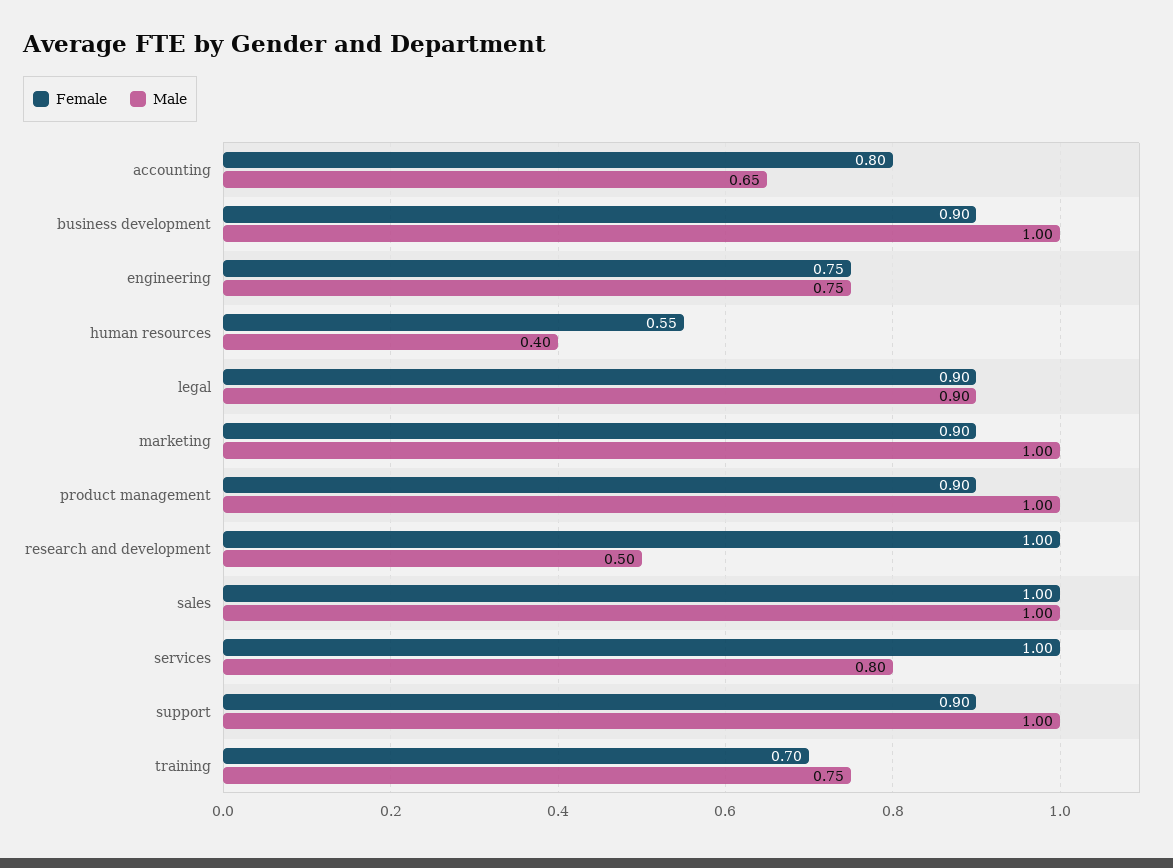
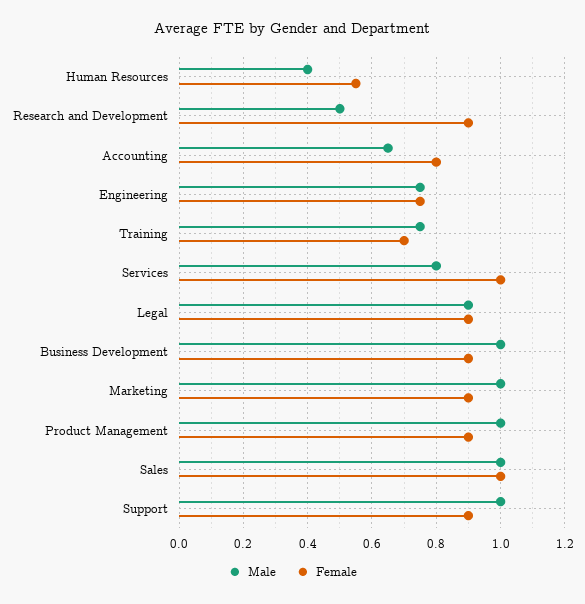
Female, research and development: 1 -> 0.9

